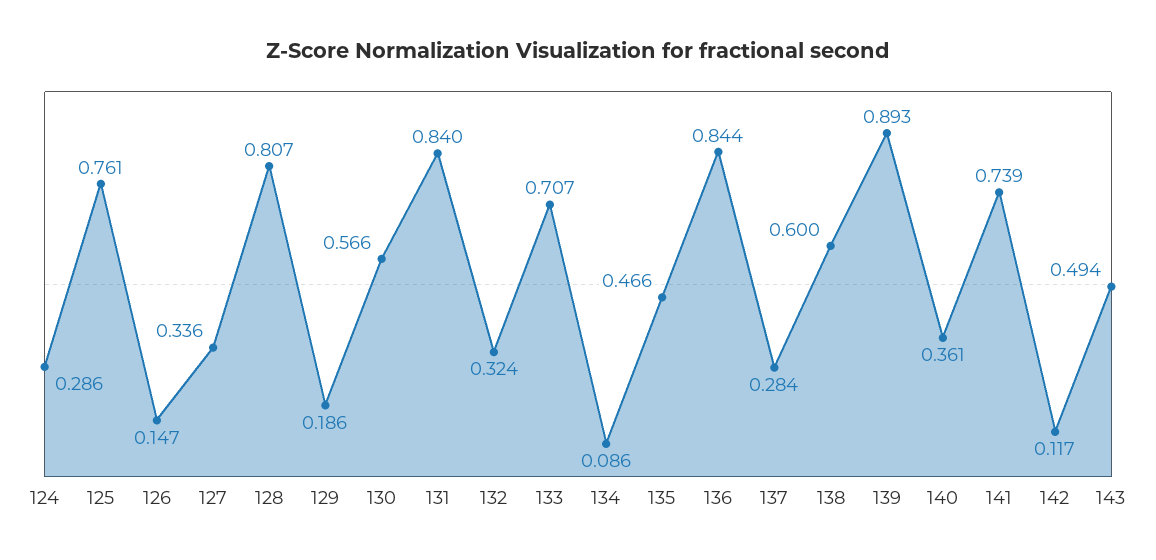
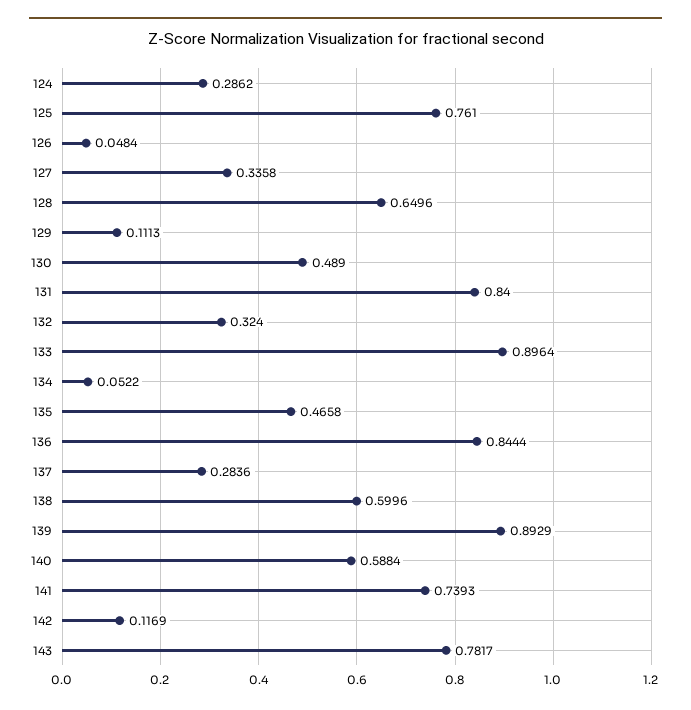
126: 0.147 -> 0.0484
128: 0.807 -> 0.6496
129: 0.186 -> 0.1113
130: 0.566 -> 0.489
133: 0.707 -> 0.8964
134: 0.086 -> 0.0522
140: 0.361 -> 0.5884
143: 0.494 -> 0.7817

